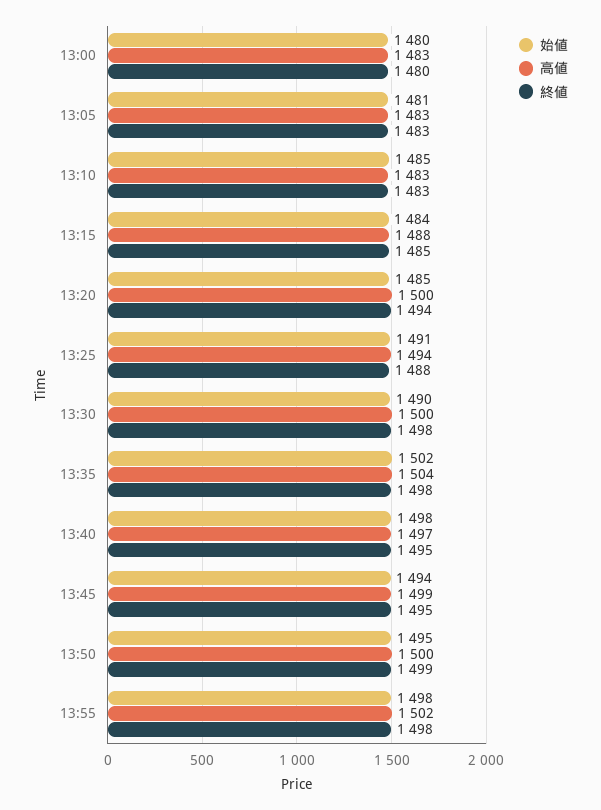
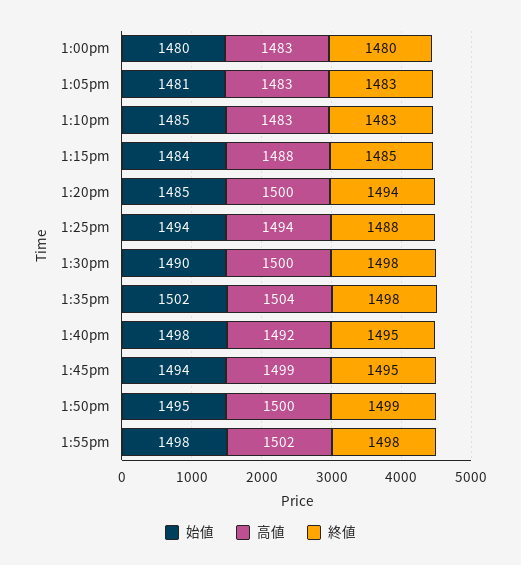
始値, 13:25: 1491 -> 1494
高値, 13:40: 1497 -> 1492

